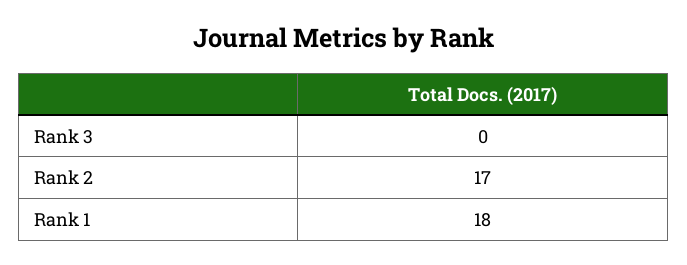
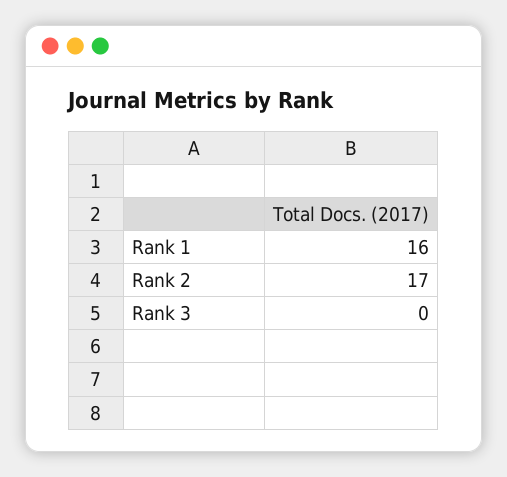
Rank 1: 18 -> 16

